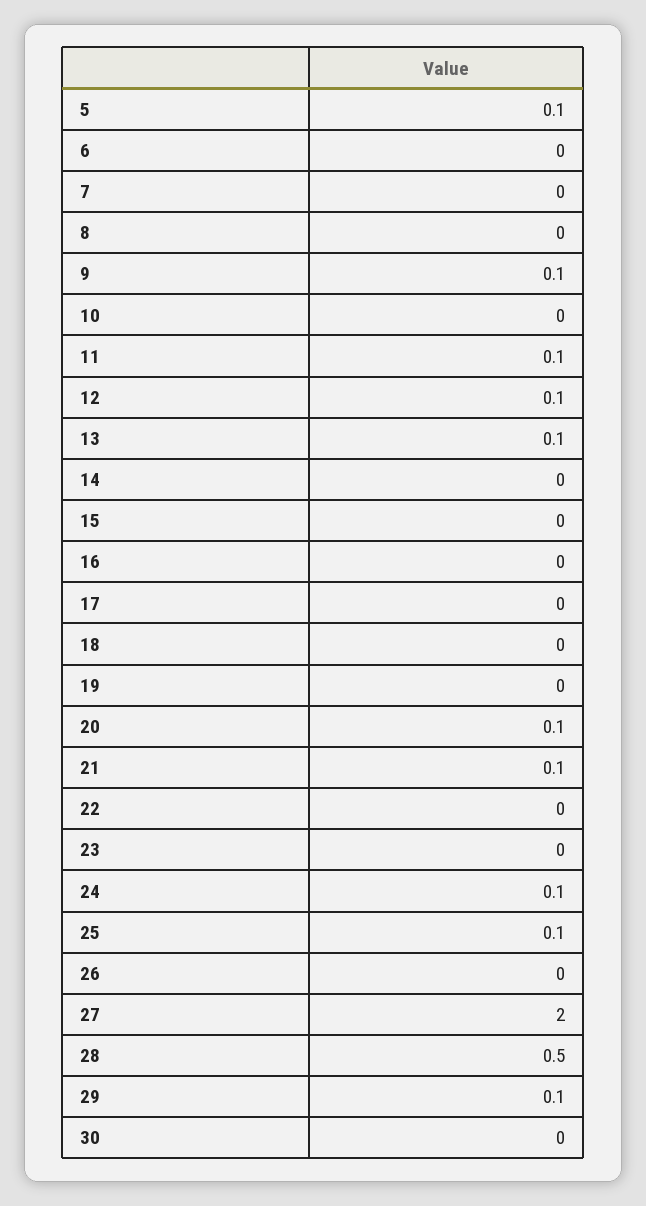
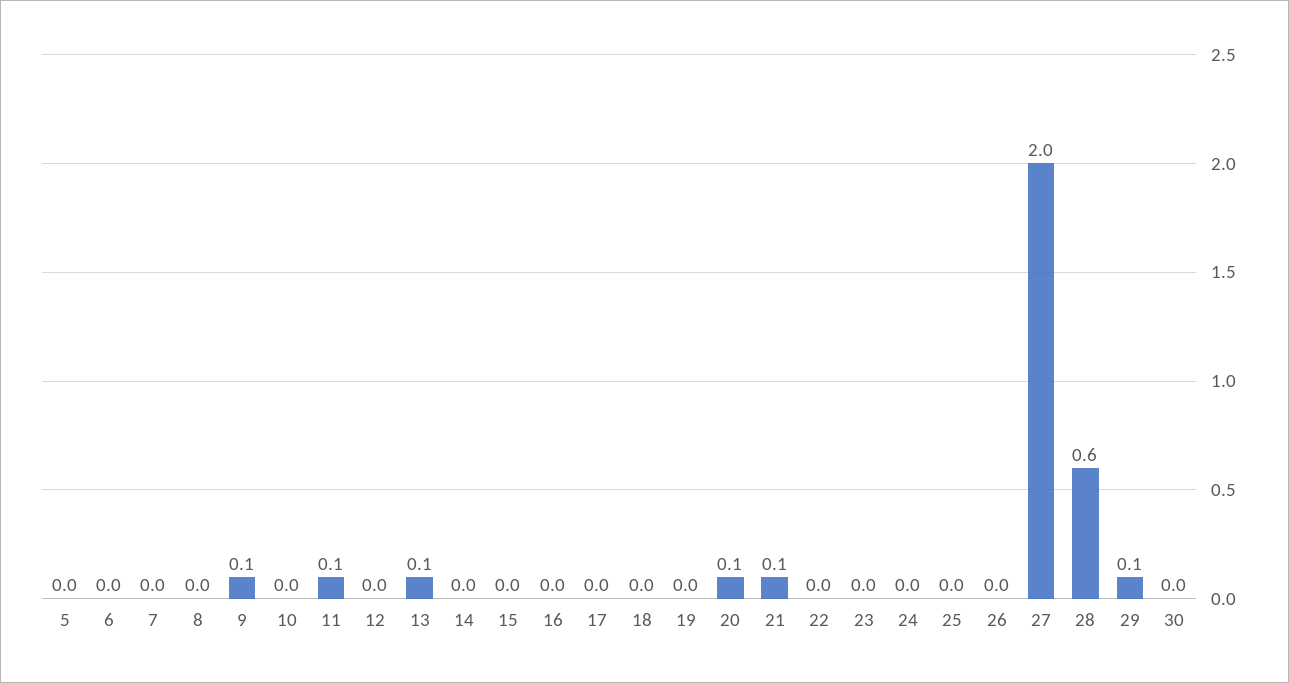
5: 0.1 -> 0
12: 0.1 -> 0
24: 0.1 -> 0
25: 0.1 -> 0
28: 0.5 -> 0.6

